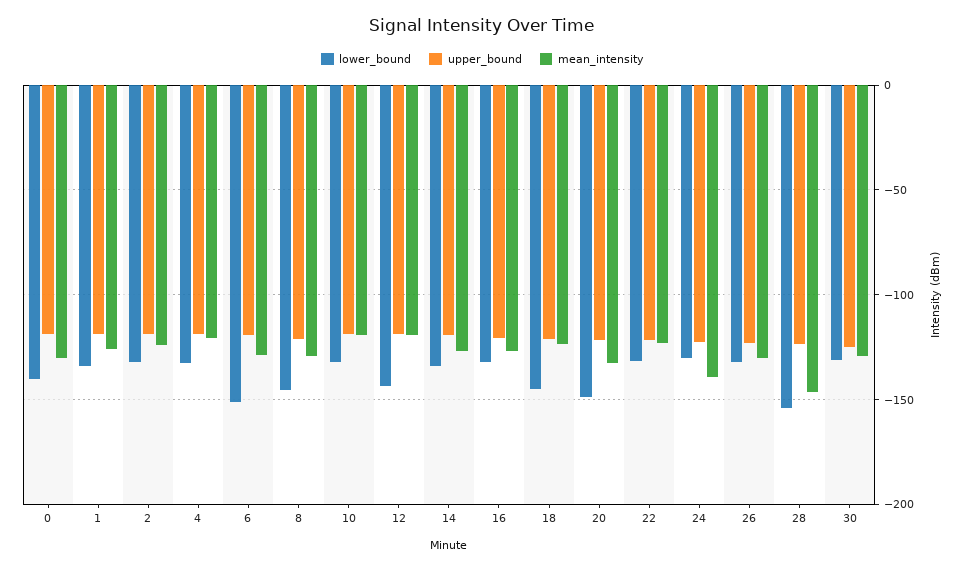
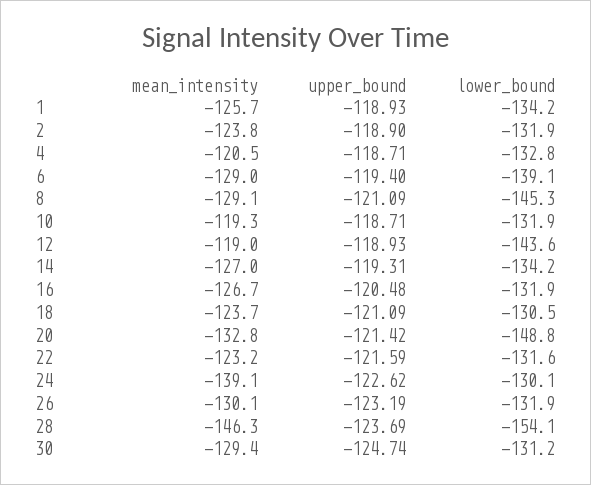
lower_bound, 0: -140 -> none
upper_bound, 0: -120 -> none
mean_intensity, 0: -130 -> none
lower_bound, 6: -150 -> -139.1
lower_bound, 18: -145 -> -130.5

